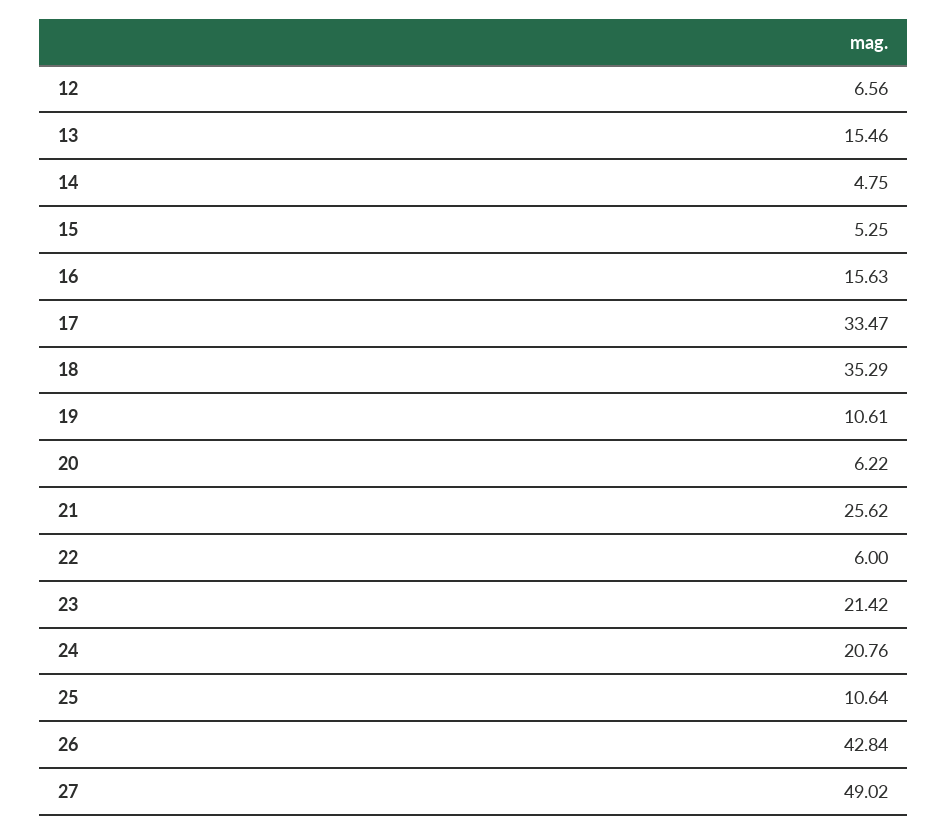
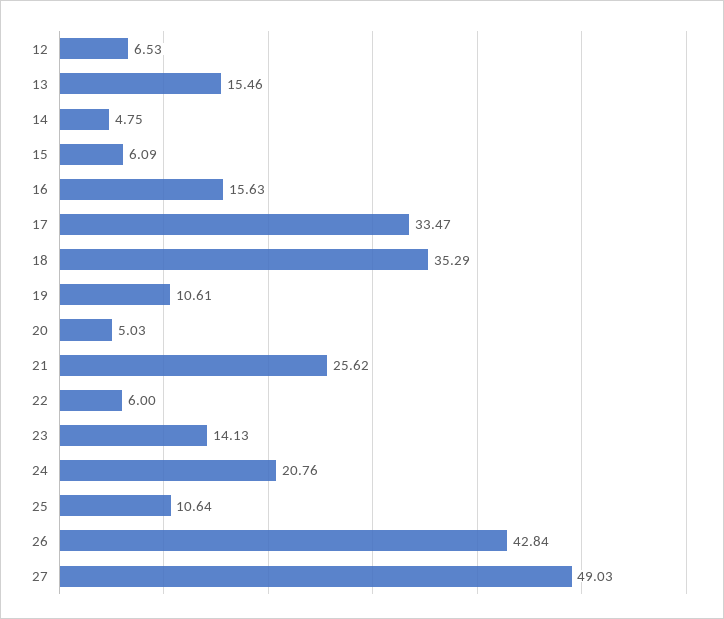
12: 6.56 -> 6.53
15: 5.25 -> 6.09
20: 6.22 -> 5.03
23: 21.42 -> 14.13
27: 49.02 -> 49.03

